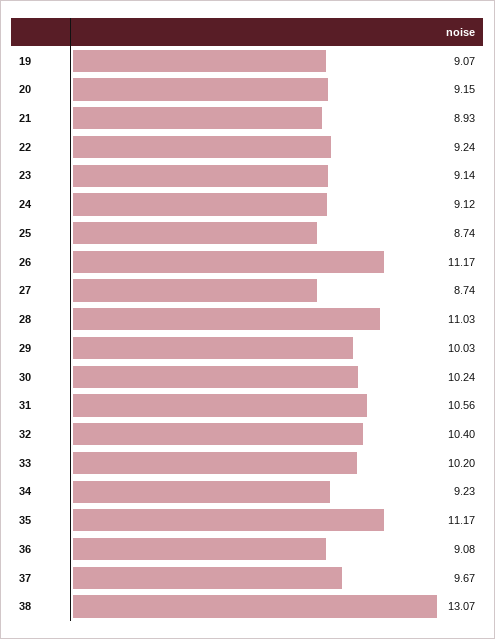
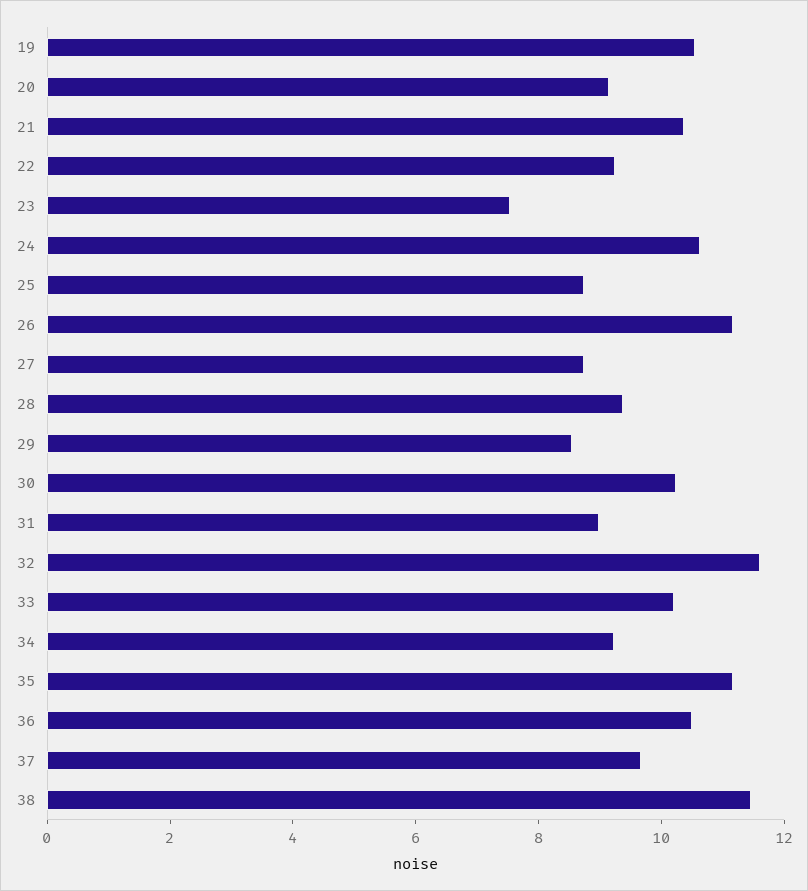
19: 9.07 -> 10.5
21: 8.93 -> 10.5
23: 9.14 -> 7.5
24: 9.12 -> 10.5
28: 11.03 -> 9.5
29: 10.03 -> 8.5
31: 10.56 -> 9
32: 10.4 -> 11.5
36: 9.08 -> 10.5
38: 13.07 -> 11.5

